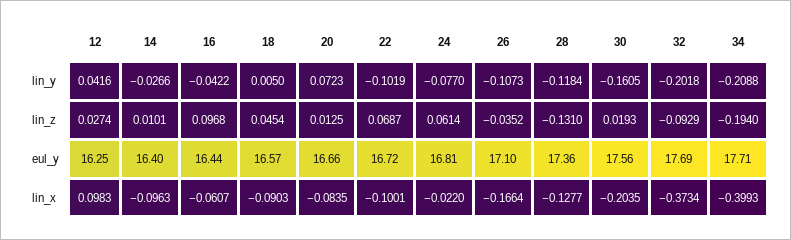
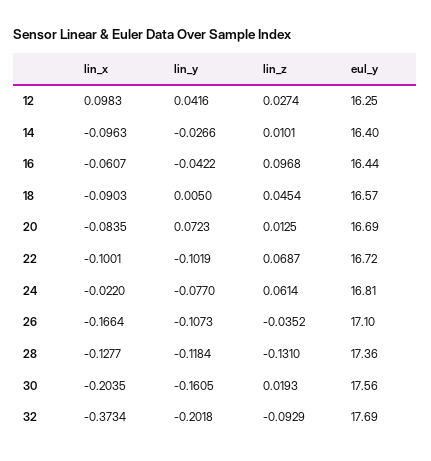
34, lin_y: -0.2088 -> none
34, lin_z: -0.194 -> none
20, eul_y: 16.66 -> 16.69
34, eul_y: 17.71 -> none
34, lin_x: -0.3993 -> none

